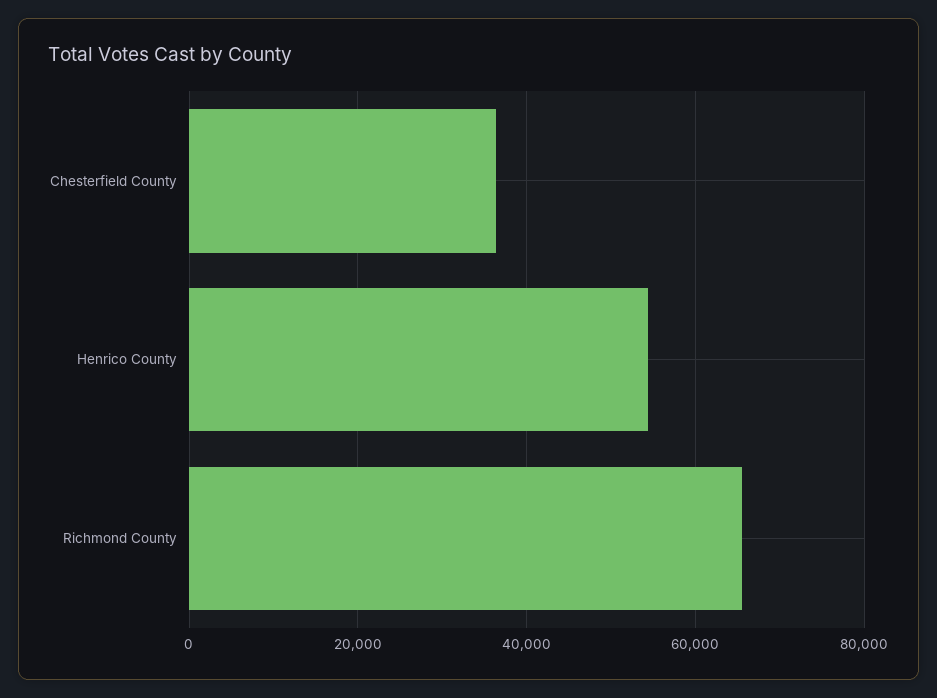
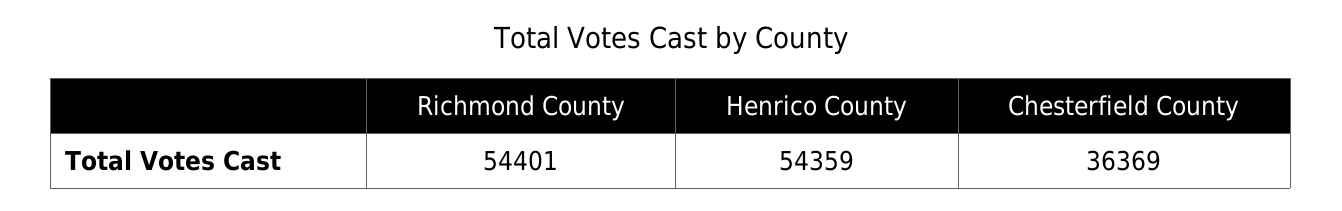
Richmond County: 66000 -> 54401

